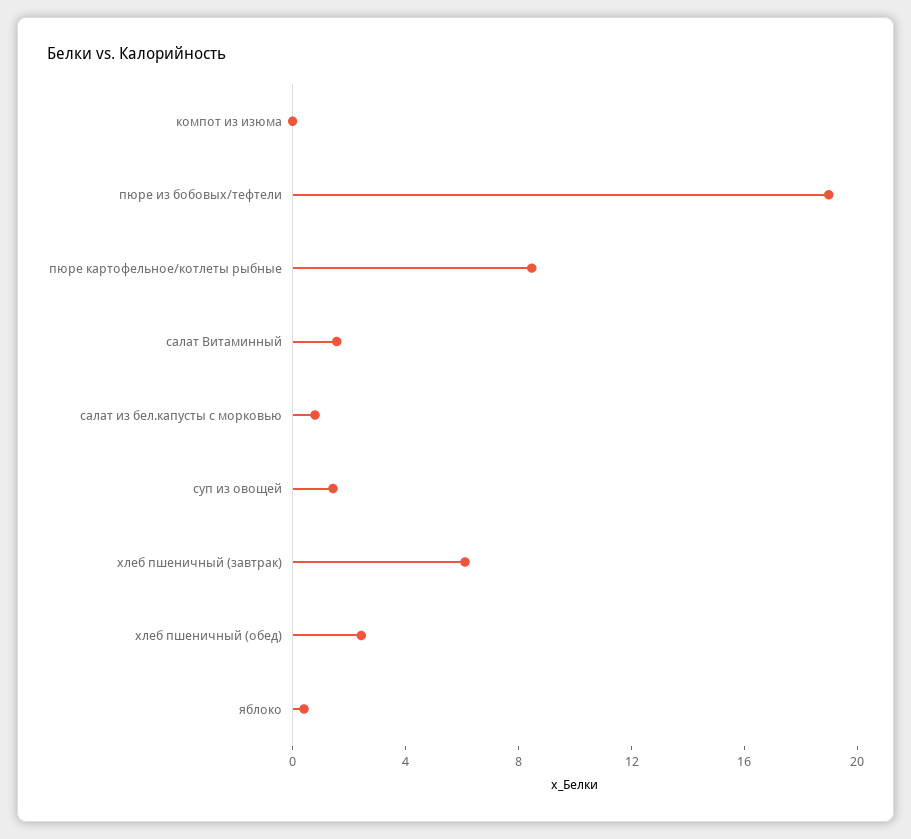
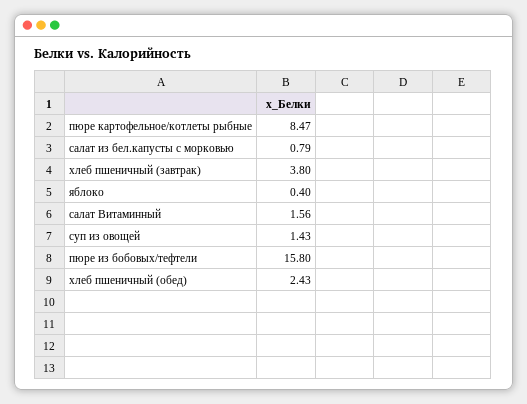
компот из изюма: 0 -> none
пюре из бобовых/тефтели: 19 -> 15.8
хлеб пшеничный (завтрак): 6 -> 3.8

